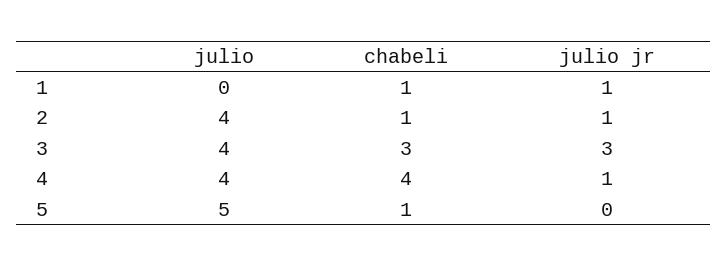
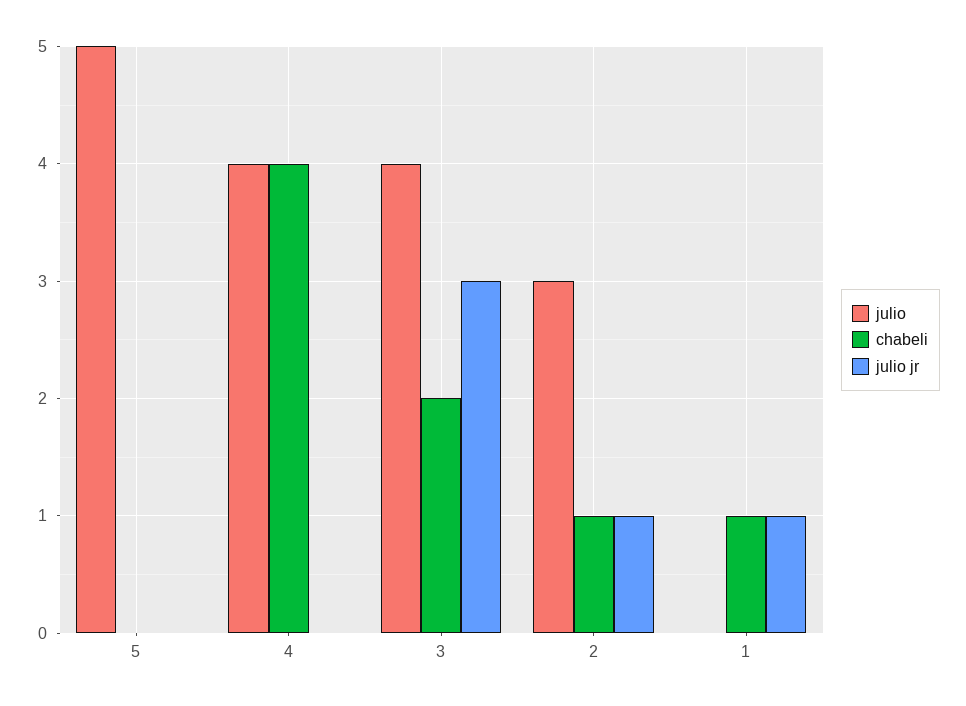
julio, 2: 4 -> 3
chabeli, 3: 3 -> 2
julio jr, 4: 1 -> 0
chabeli, 5: 1 -> 0

